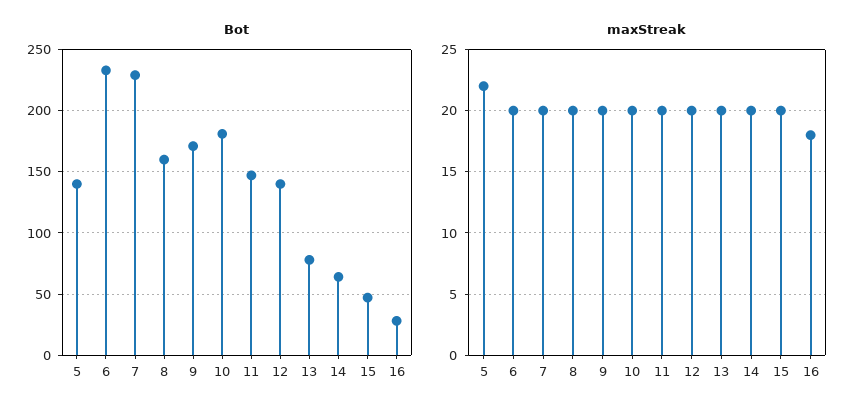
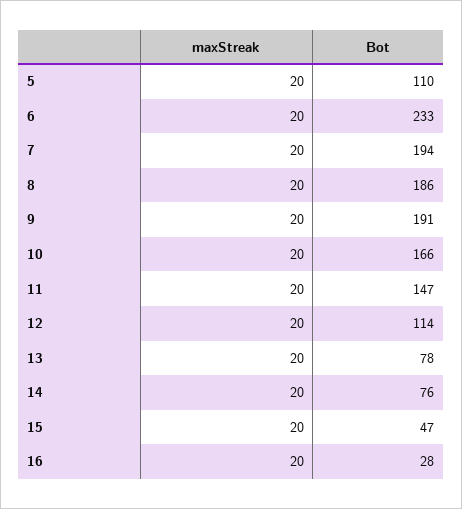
Bot, 5: 140 -> 110
Bot, 7: 230 -> 194
Bot, 8: 160 -> 186
Bot, 9: 170 -> 191
Bot, 10: 180 -> 166
Bot, 12: 140 -> 114
Bot, 14: 65 -> 76
maxStreak, 5: 22 -> 20
maxStreak, 16: 18 -> 20

